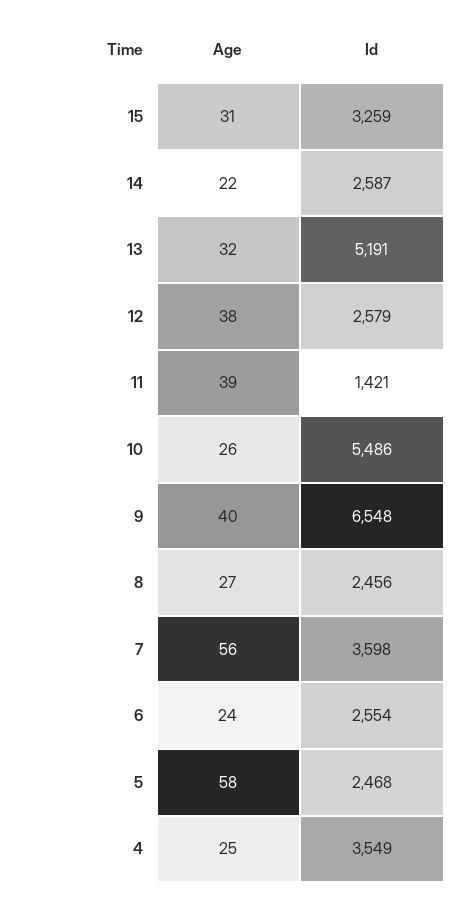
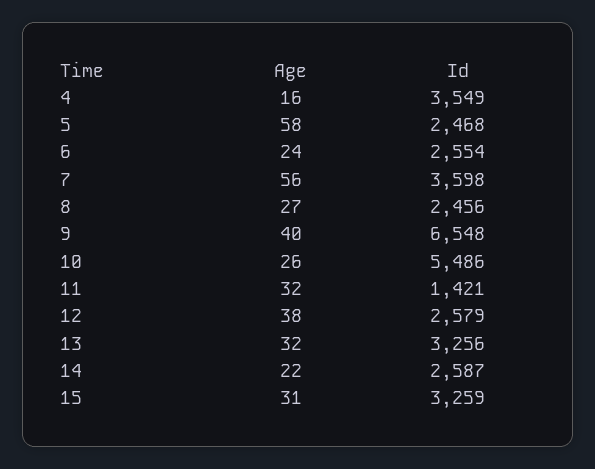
Id, 13: 5191 -> 3256
Age, 11: 39 -> 32
Age, 4: 25 -> 16

